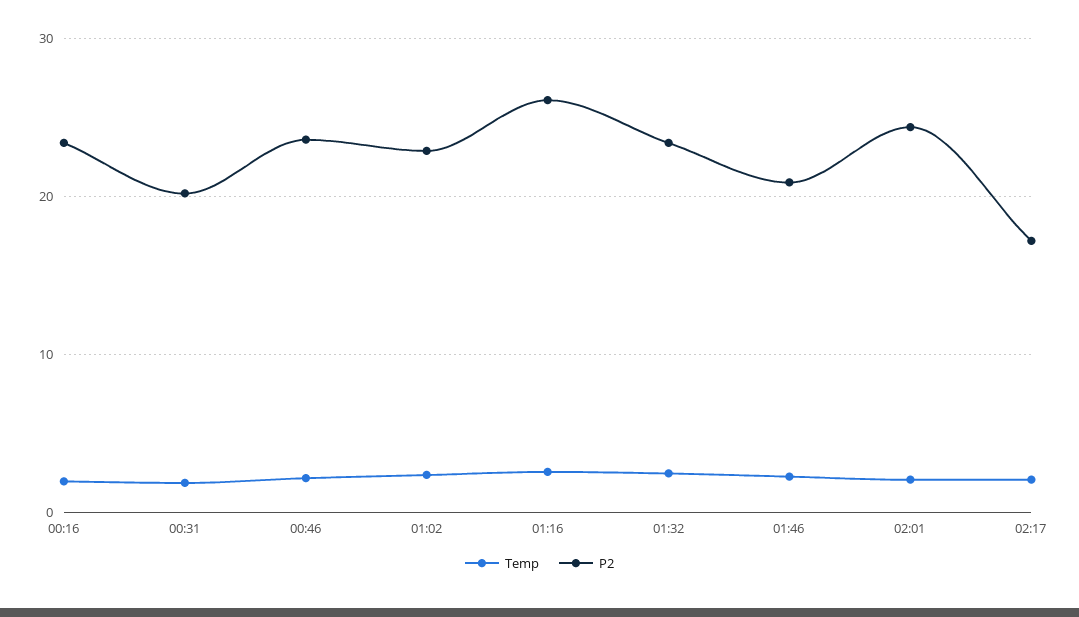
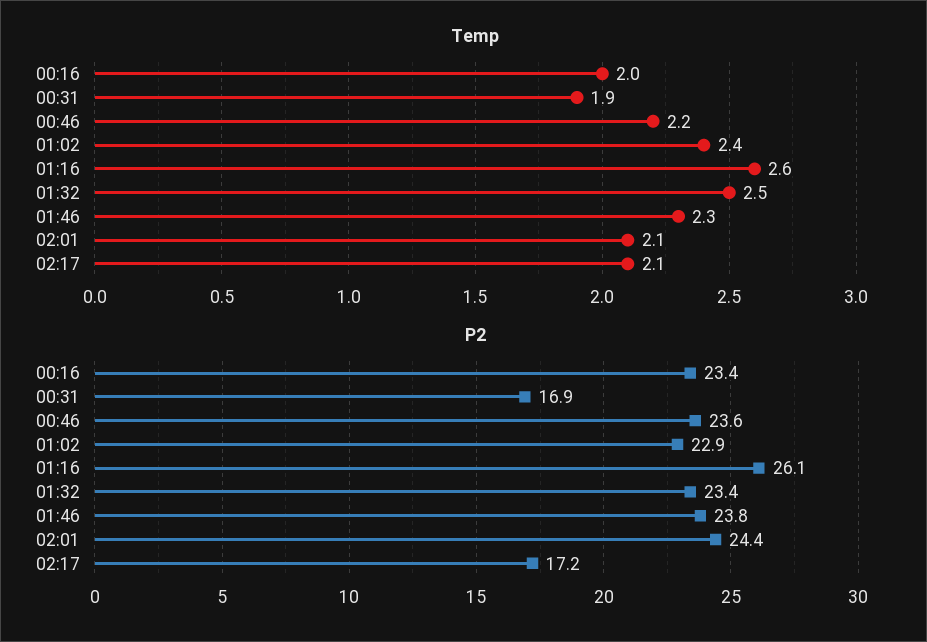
P2, 00:31: 20 -> 16.9
P2, 01:46: 21 -> 23.8

